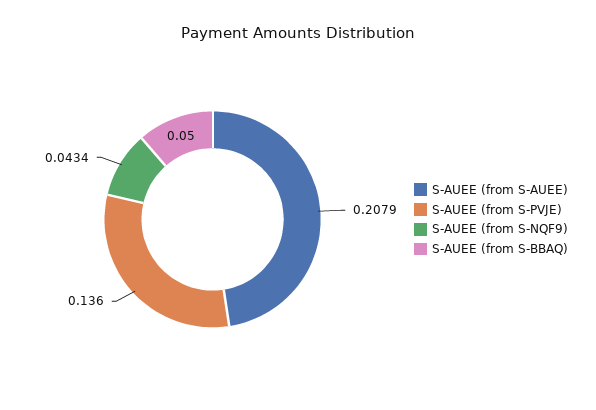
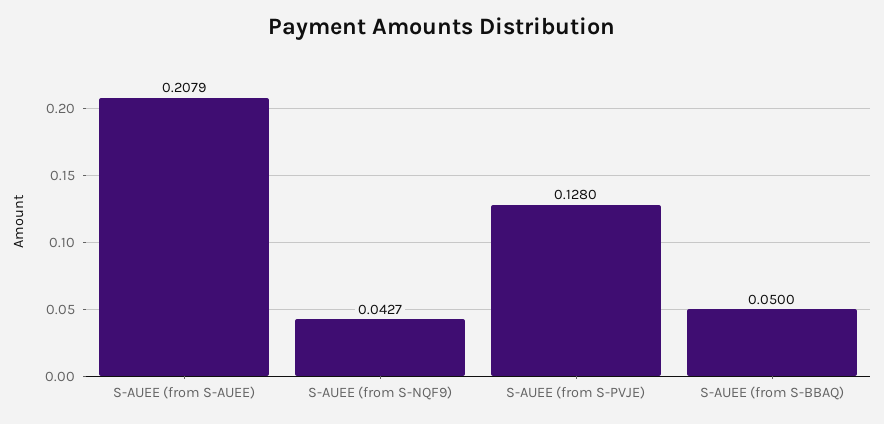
S-AUEE (from S-PVJE): 0.136 -> 0.128
S-AUEE (from S-NQF9): 0.0434 -> 0.0427

